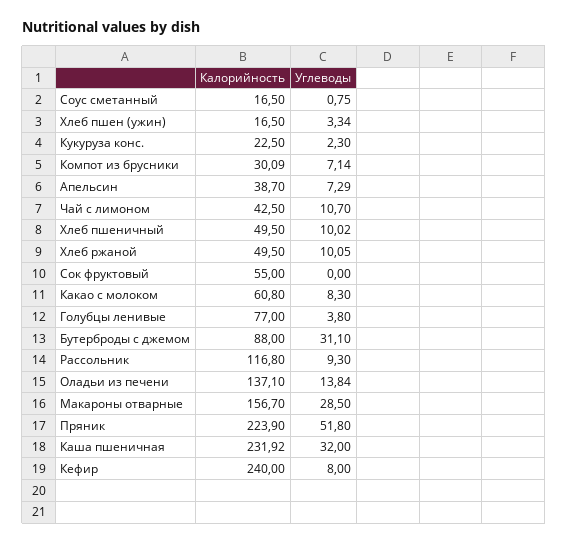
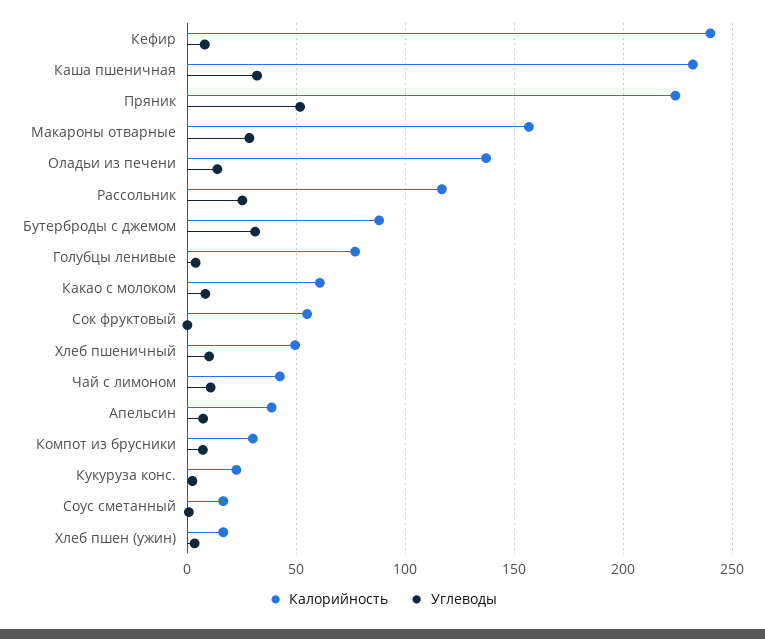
Калорийность, Хлеб ржаной: 49.5 -> none
Углеводы, Хлеб ржаной: 10.05 -> none
Углеводы, Рассольник: 9.3 -> 25

